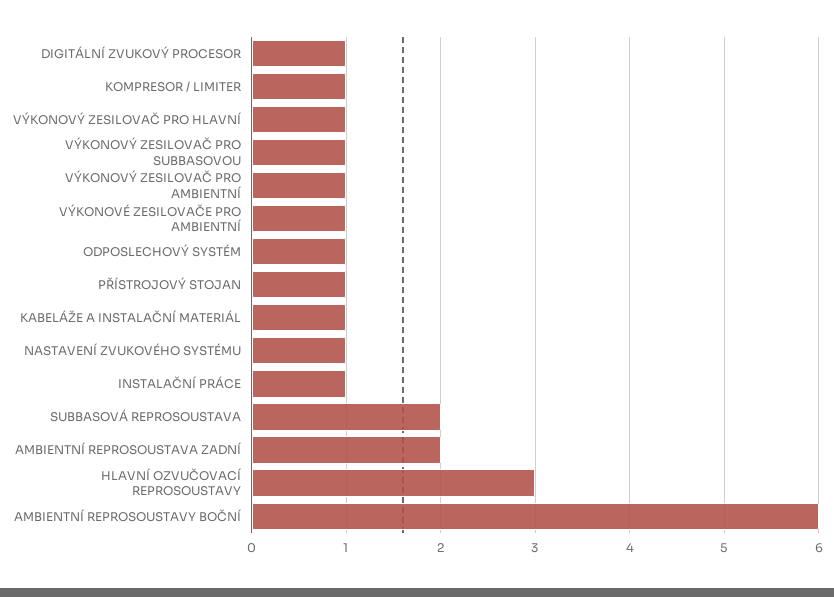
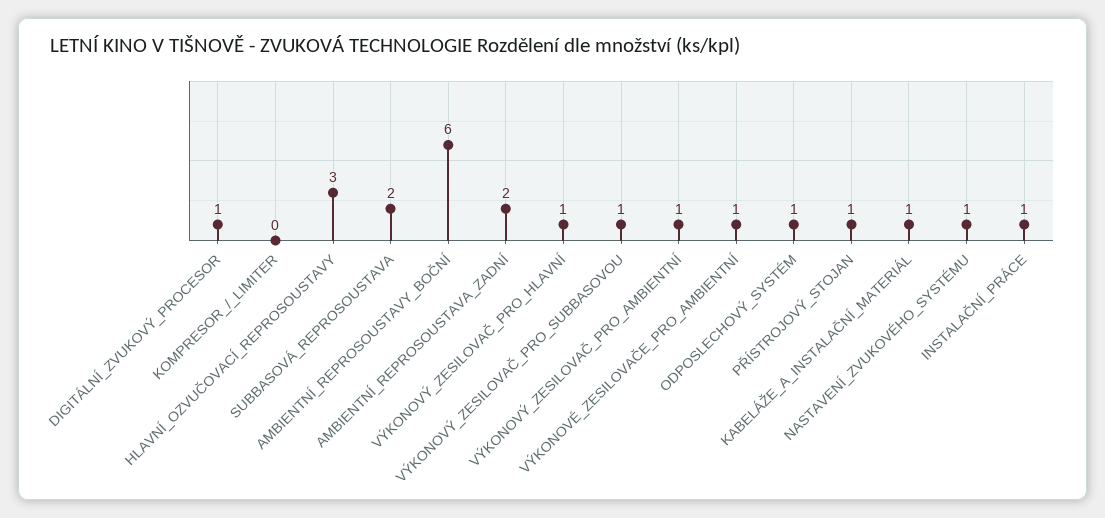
KOMPRESOR / LIMITER: 1 -> 0

